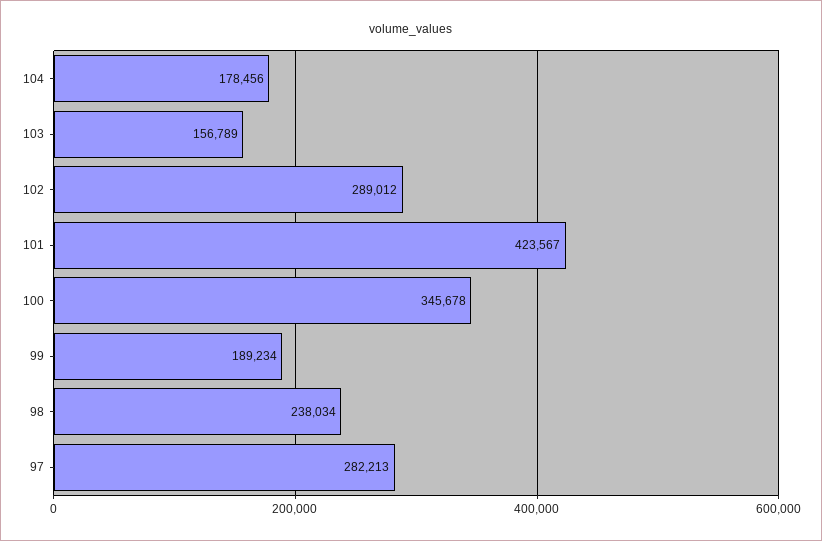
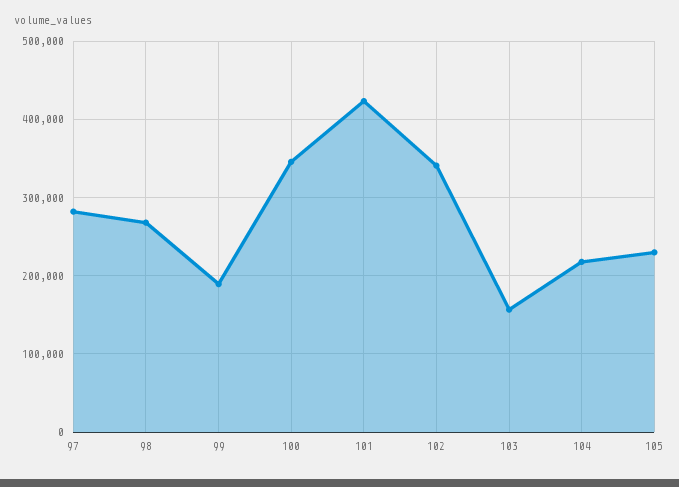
104: 178456 -> 220000
102: 289012 -> 340000
98: 238034 -> 270000
105: none -> 230000

